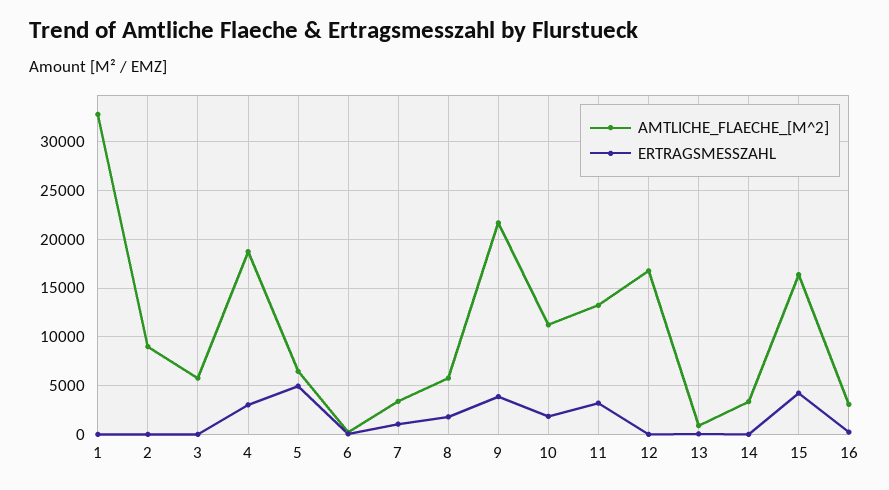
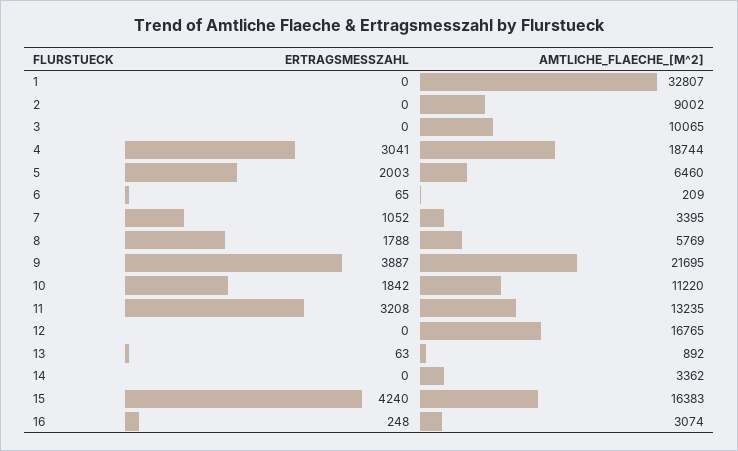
AMTLICHE_FLAECHE_[M^2], 3: 6000 -> 10065
ERTRAGSMESSZAHL, 5: 5000 -> 2003

